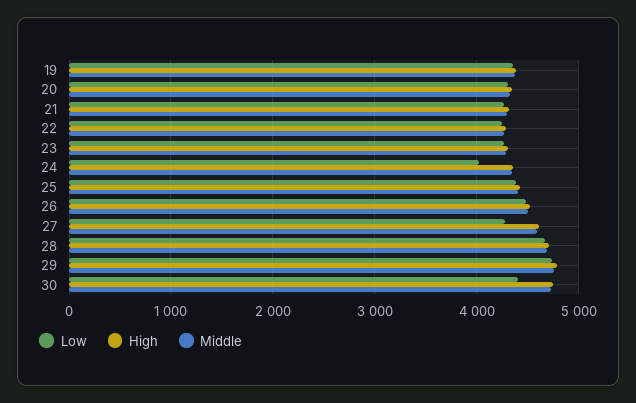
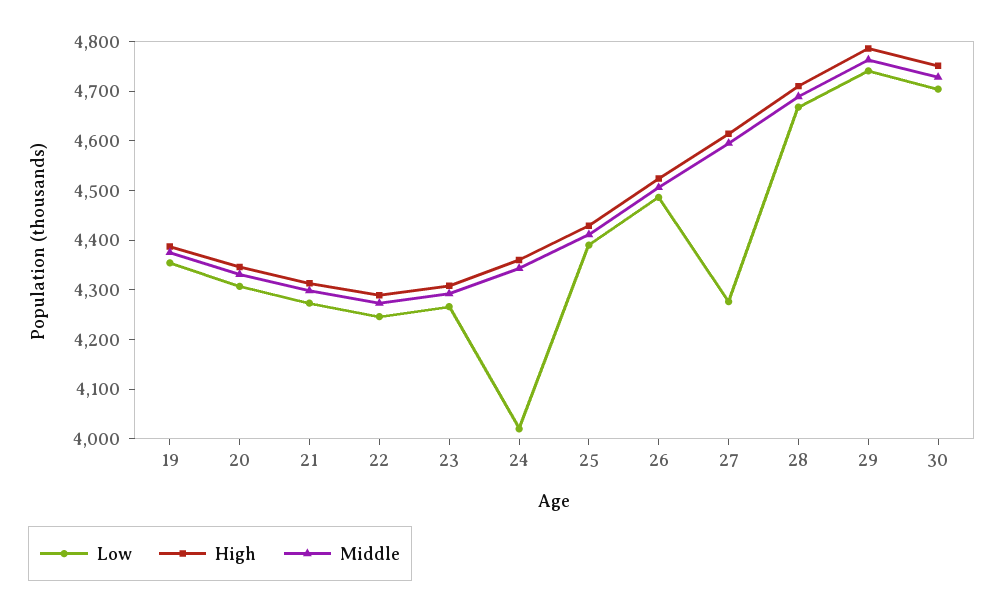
Low, 30: 4400 -> 4700

